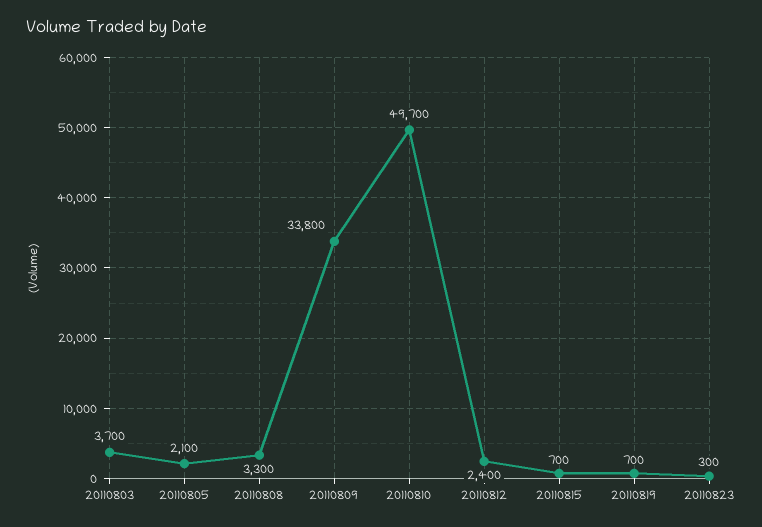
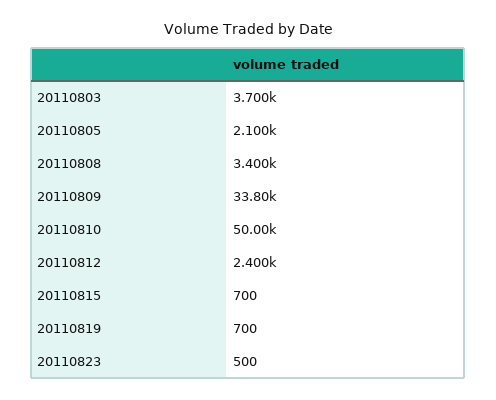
20110808: 3300 -> 3400
20110810: 49700 -> 50000
20110823: 300 -> 500

